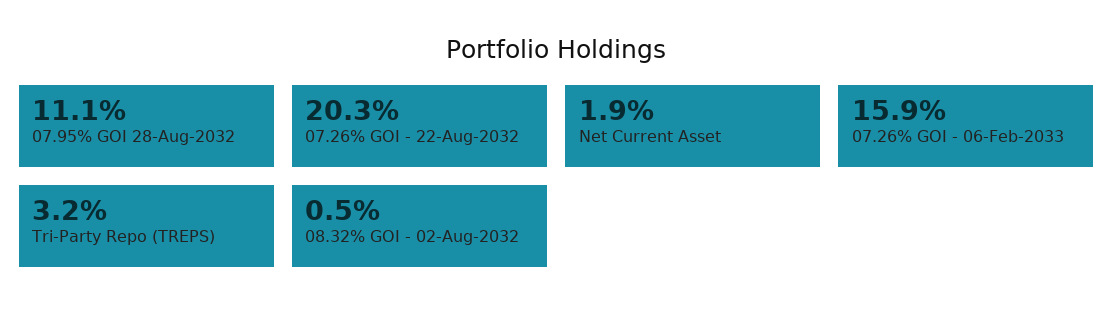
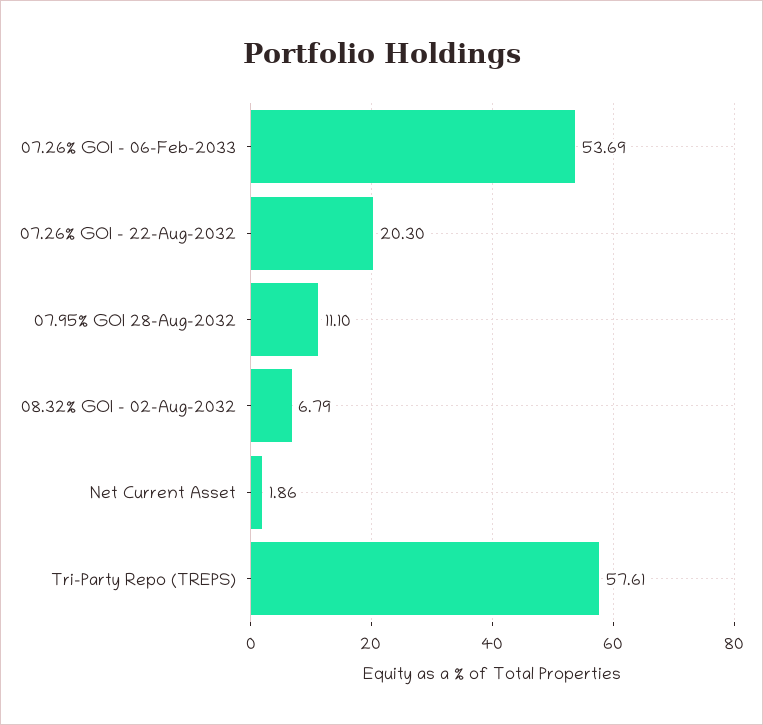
07.26% GOI - 06-Feb-2033: 15.9 -> 53.69
Tri-Party Repo (TREPS): 3.2 -> 57.61
08.32% GOI - 02-Aug-2032: 0.5 -> 6.79

